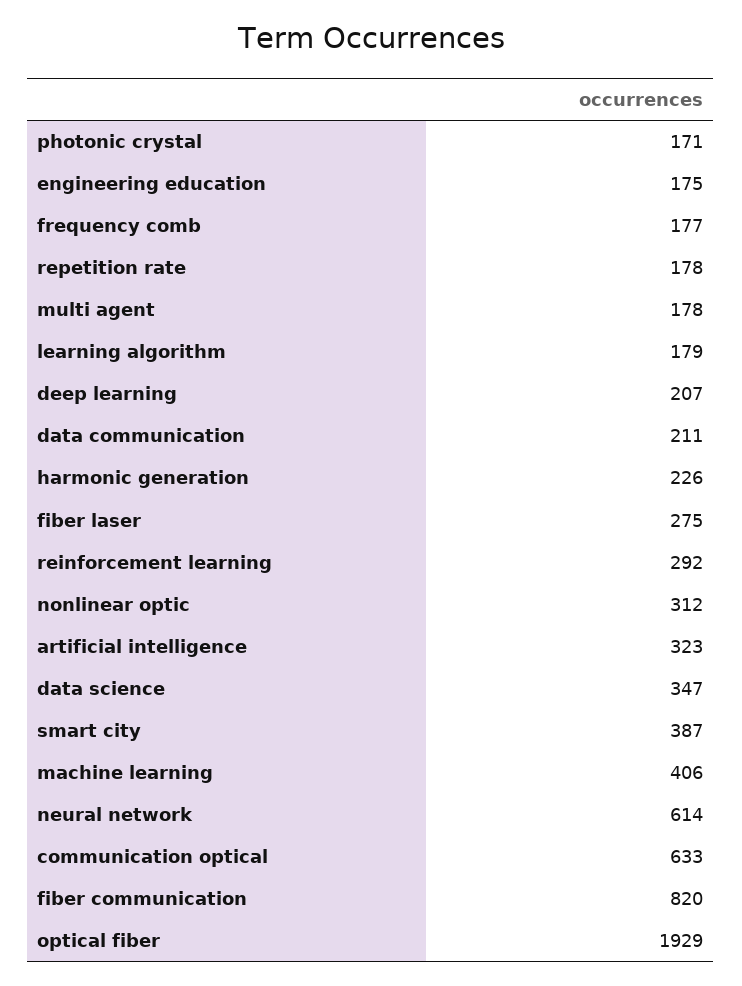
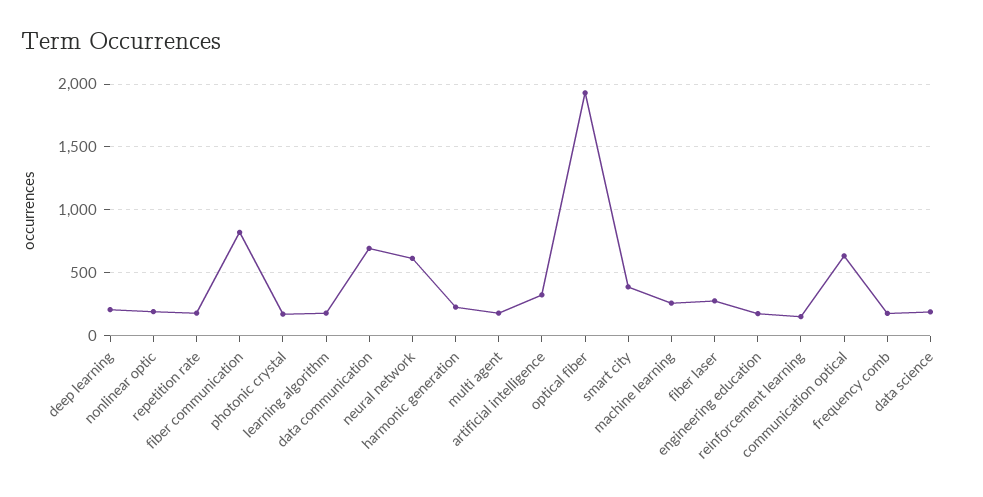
data communication: 211 -> 700
reinforcement learning: 292 -> 150
nonlinear optic: 312 -> 200
data science: 347 -> 200
machine learning: 406 -> 250

